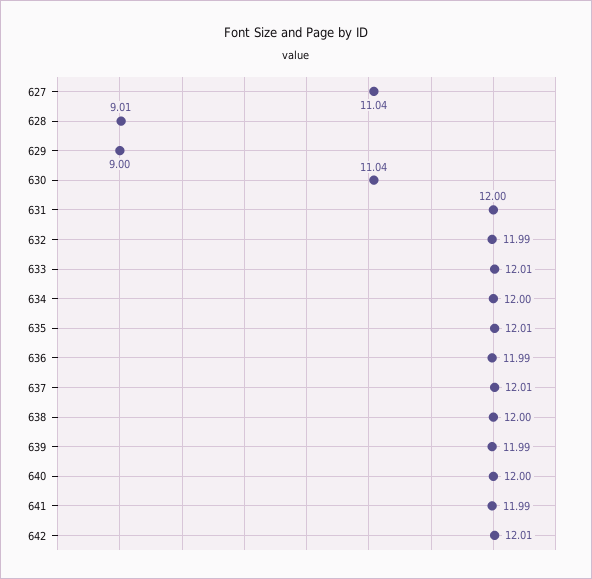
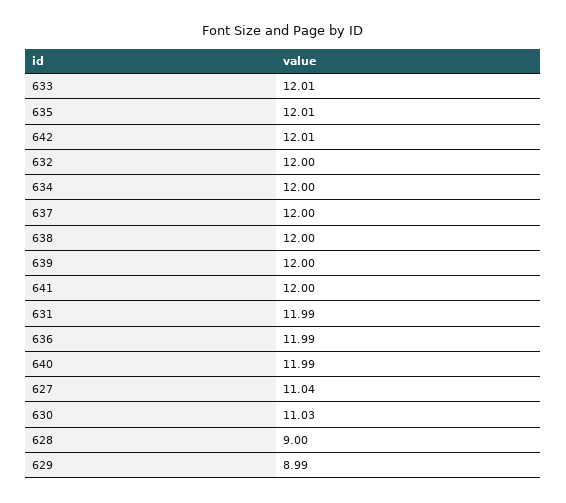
628: 9.01 -> 9
629: 9 -> 8.99
630: 11.04 -> 11.03
631: 12 -> 11.99
632: 11.99 -> 12
637: 12.01 -> 12
639: 11.99 -> 12
640: 12 -> 11.99
641: 11.99 -> 12

